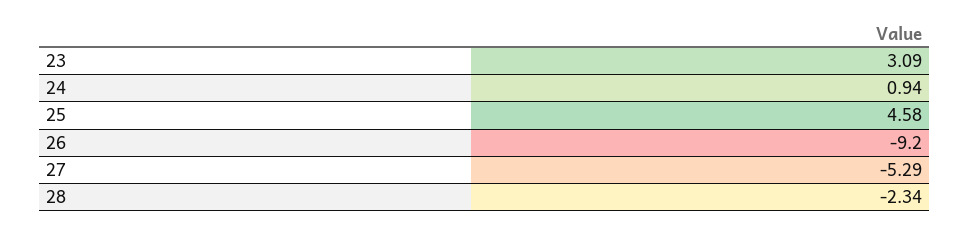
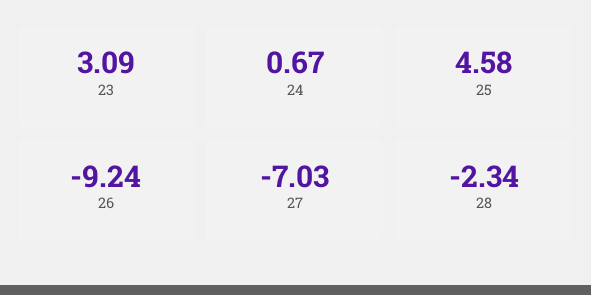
24: 0.94 -> 0.67
26: -9.2 -> -9.24
27: -5.29 -> -7.03

